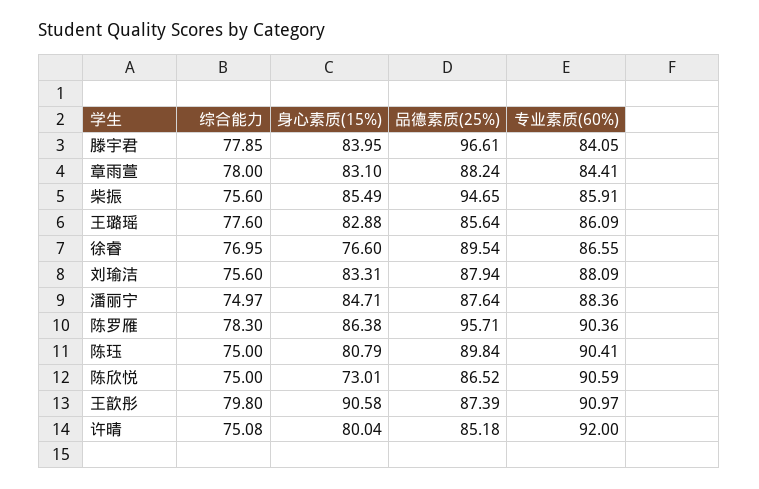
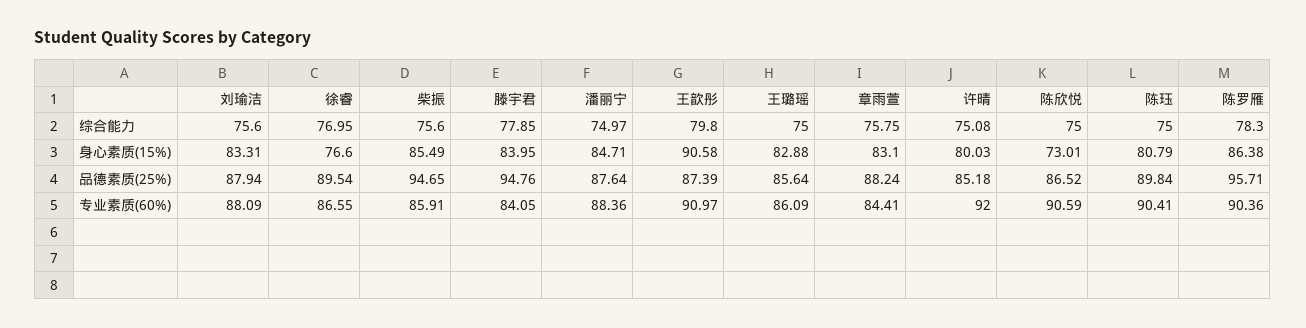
品德素质(25%), 滕宇君: 96.61 -> 94.76
综合能力, 章雨萱: 78 -> 75.75
综合能力, 王璐瑶: 77.6 -> 75
身心素质(15%), 许晴: 80.04 -> 80.03

